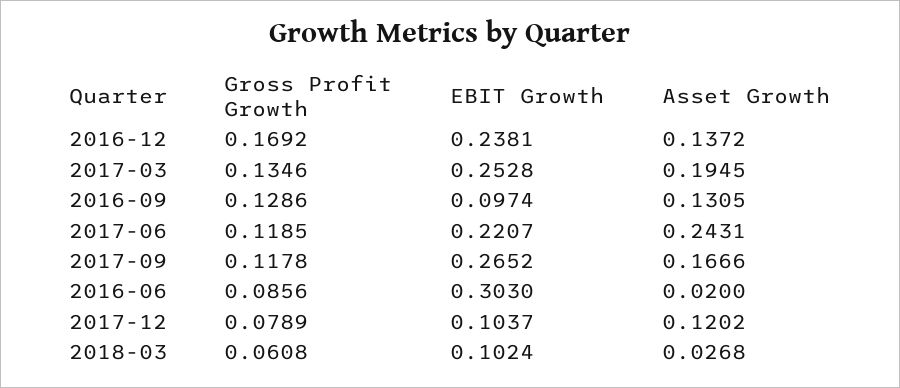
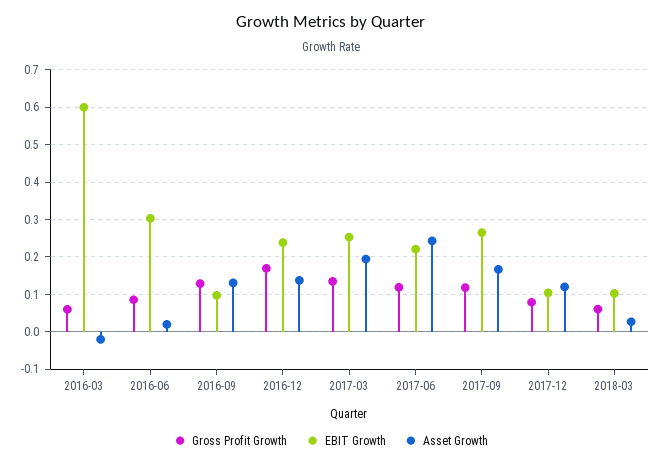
Gross Profit Growth, 2016-03: none -> 0.06
EBIT Growth, 2016-03: none -> 0.6
Asset Growth, 2016-03: none -> -0.02

